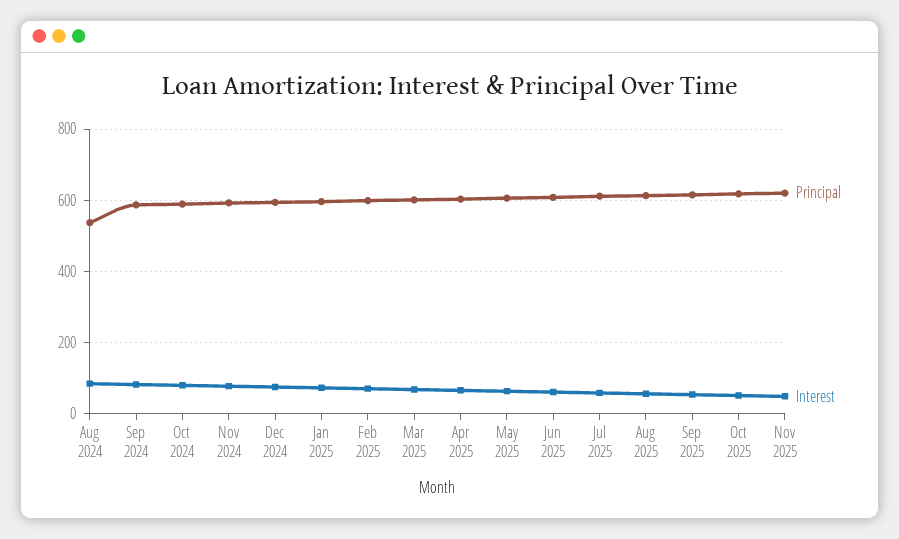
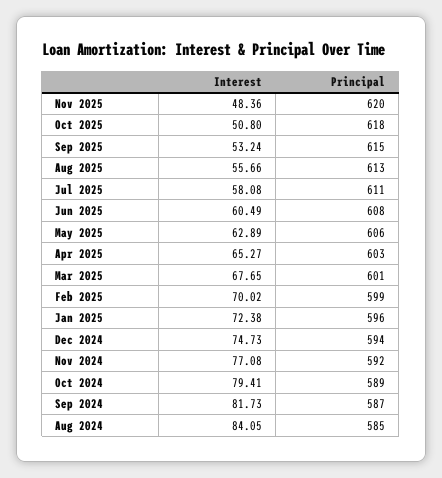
Principal, Aug 2024: 540 -> 585

